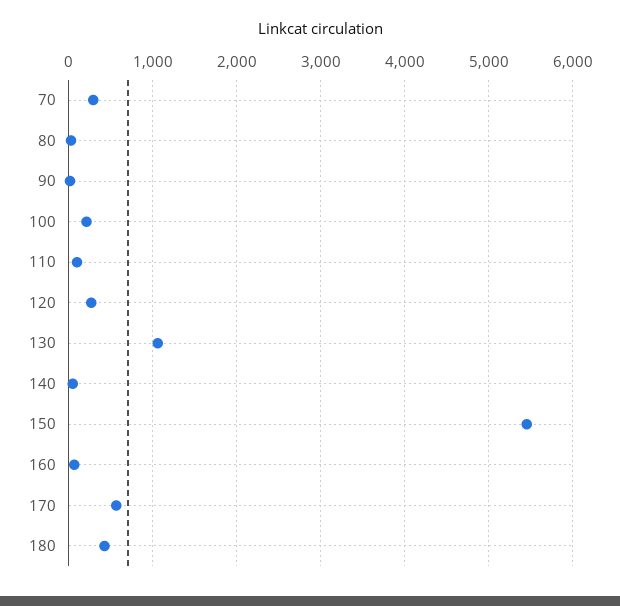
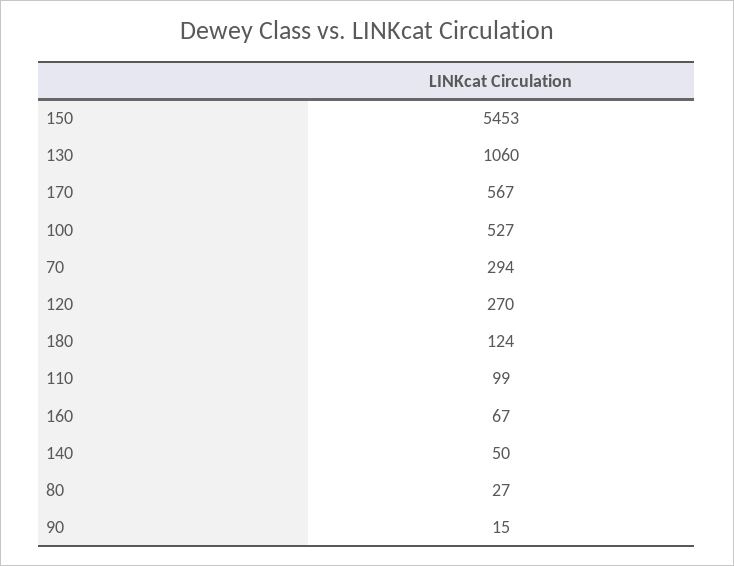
100: 200 -> 527
180: 400 -> 124

